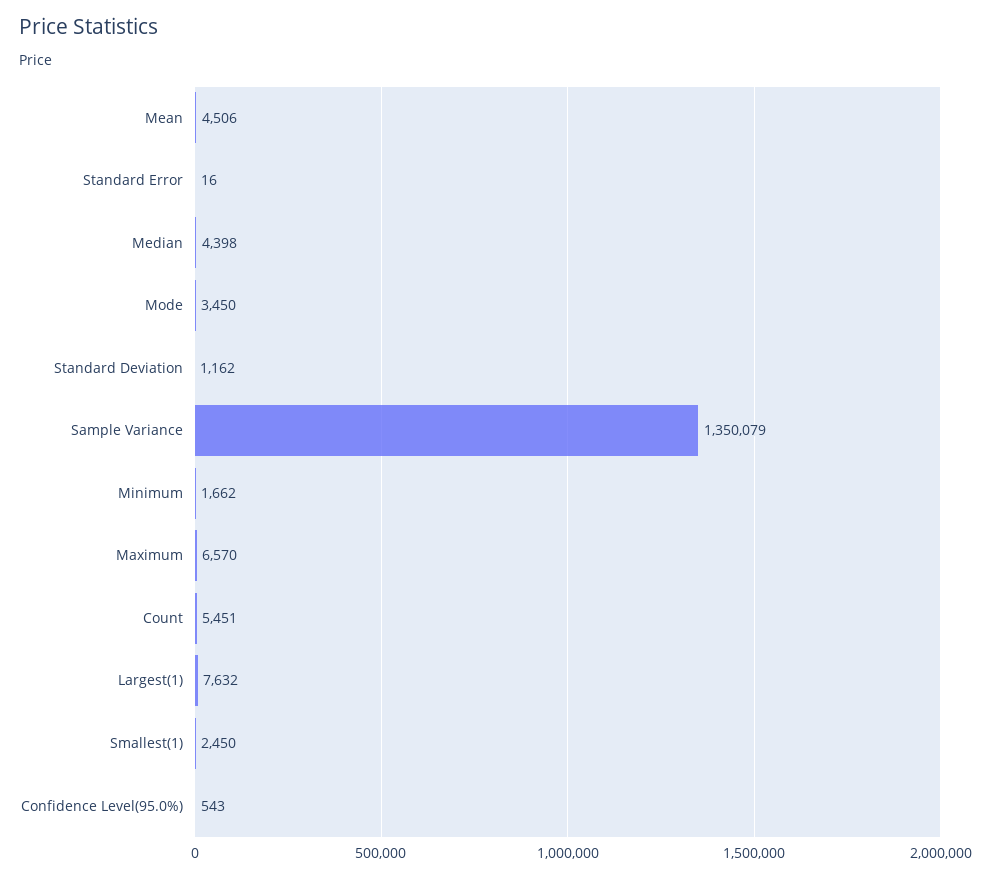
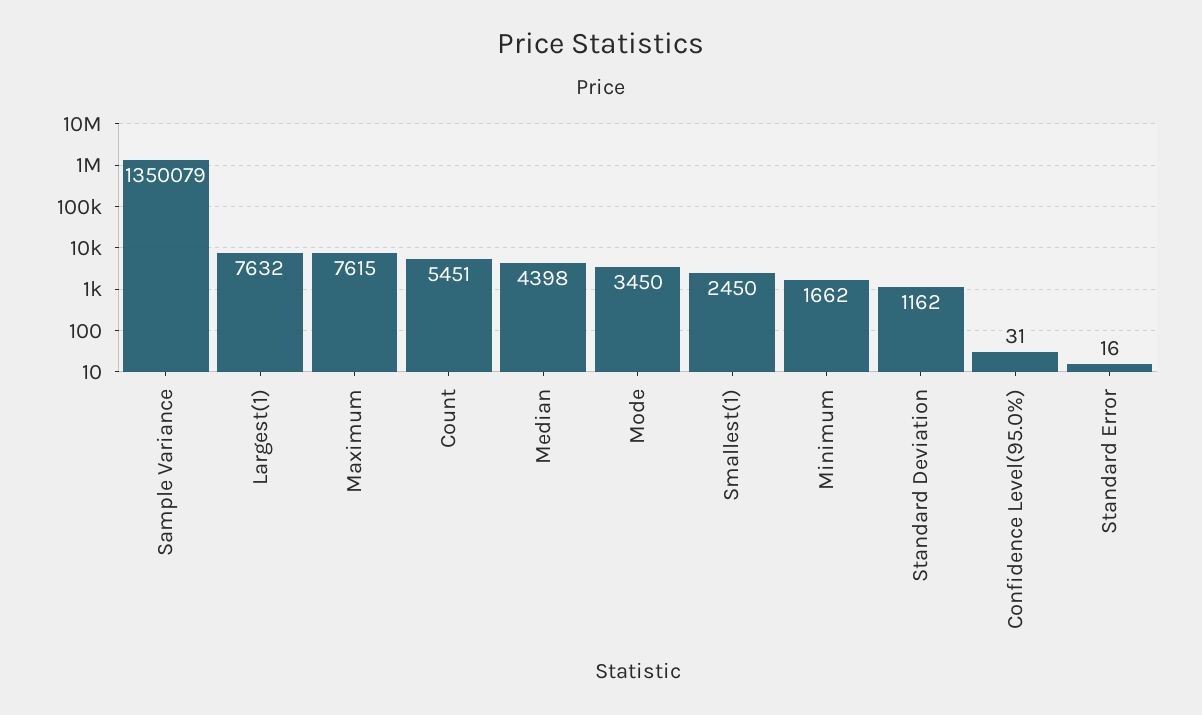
Mean: 4506 -> none
Maximum: 6570 -> 7615
Confidence Level(95.0%): 543 -> 31

